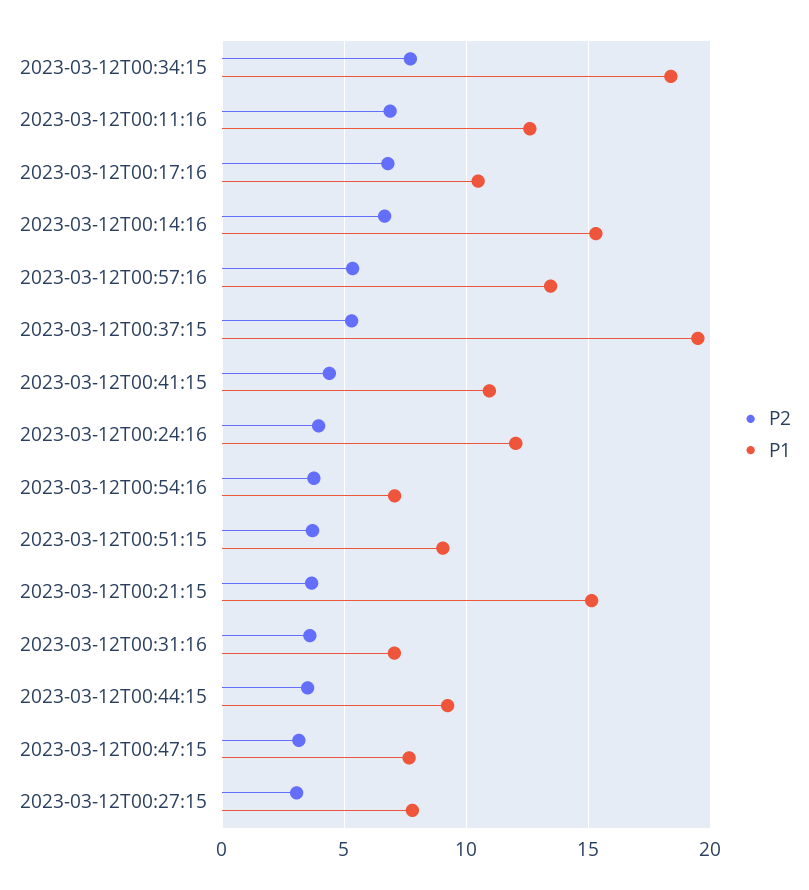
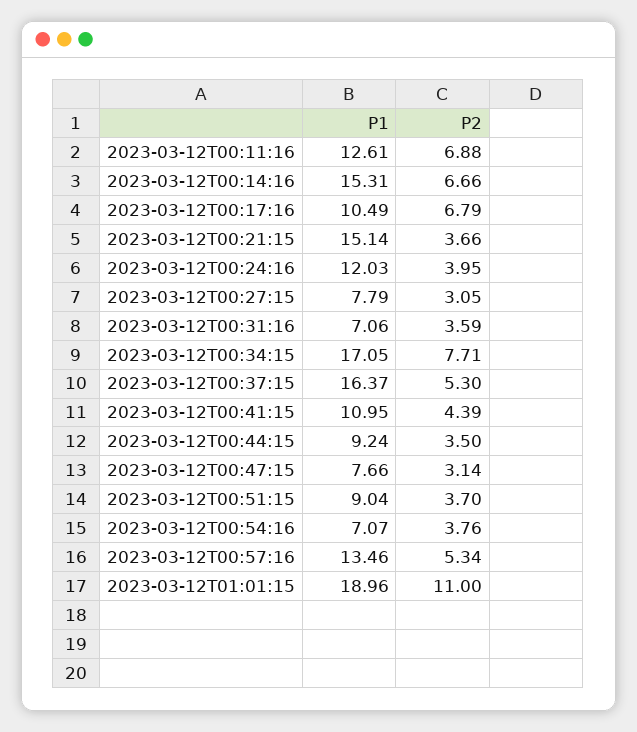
P1, 2023-03-12T00:34:15: 18.5 -> 17.05
P1, 2023-03-12T00:37:15: 19.5 -> 16.37
P1, 2023-03-12T01:01:15: none -> 18.96
P2, 2023-03-12T01:01:15: none -> 11

